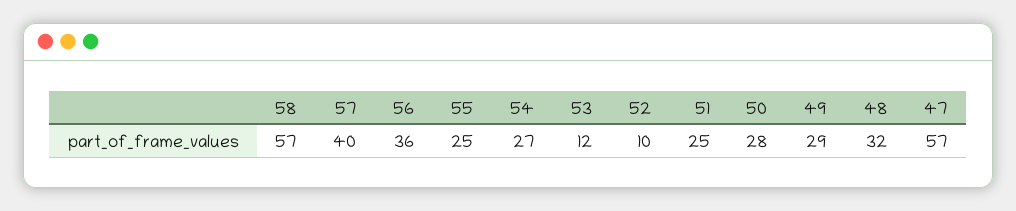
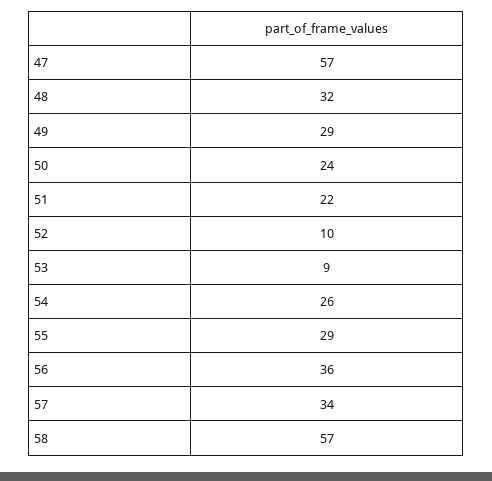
57: 40 -> 34
55: 25 -> 29
54: 27 -> 26
53: 12 -> 9
51: 25 -> 22
50: 28 -> 24

